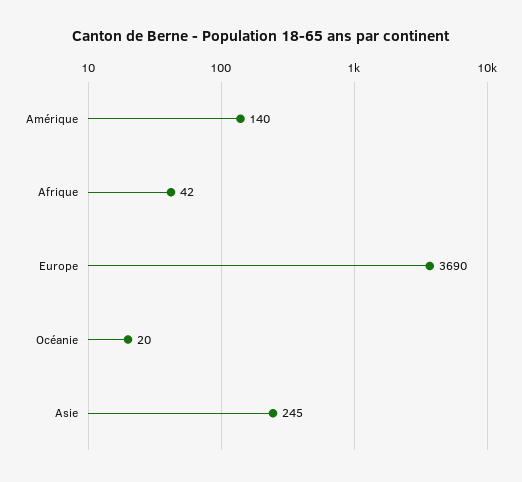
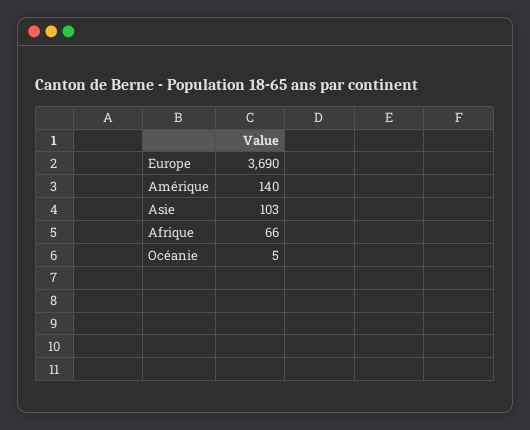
Afrique: 42 -> 66
Océanie: 20 -> 5
Asie: 245 -> 103

